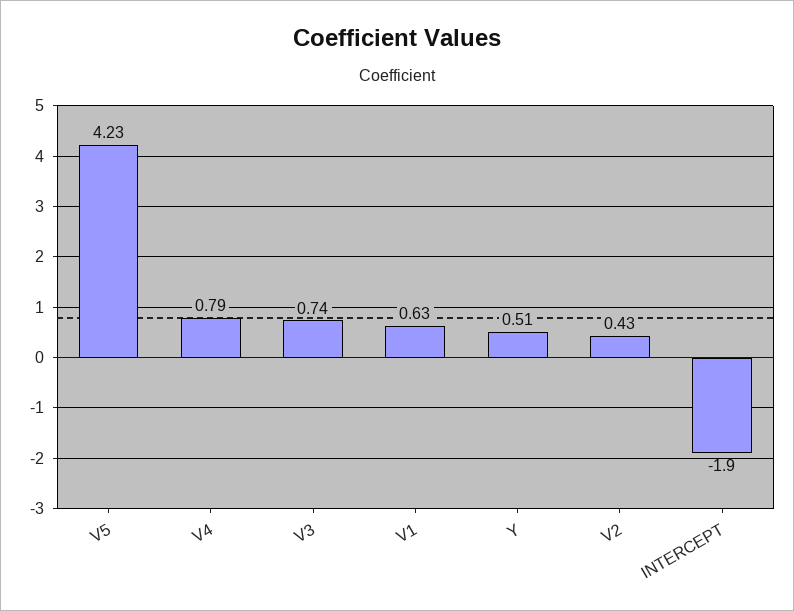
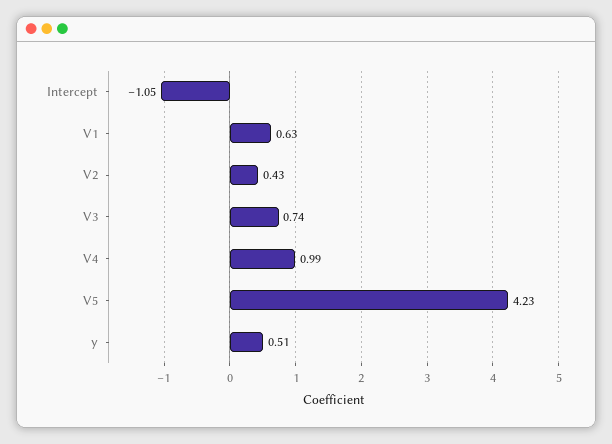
V4: 0.79 -> 0.99
INTERCEPT: -1.9 -> -1.05

